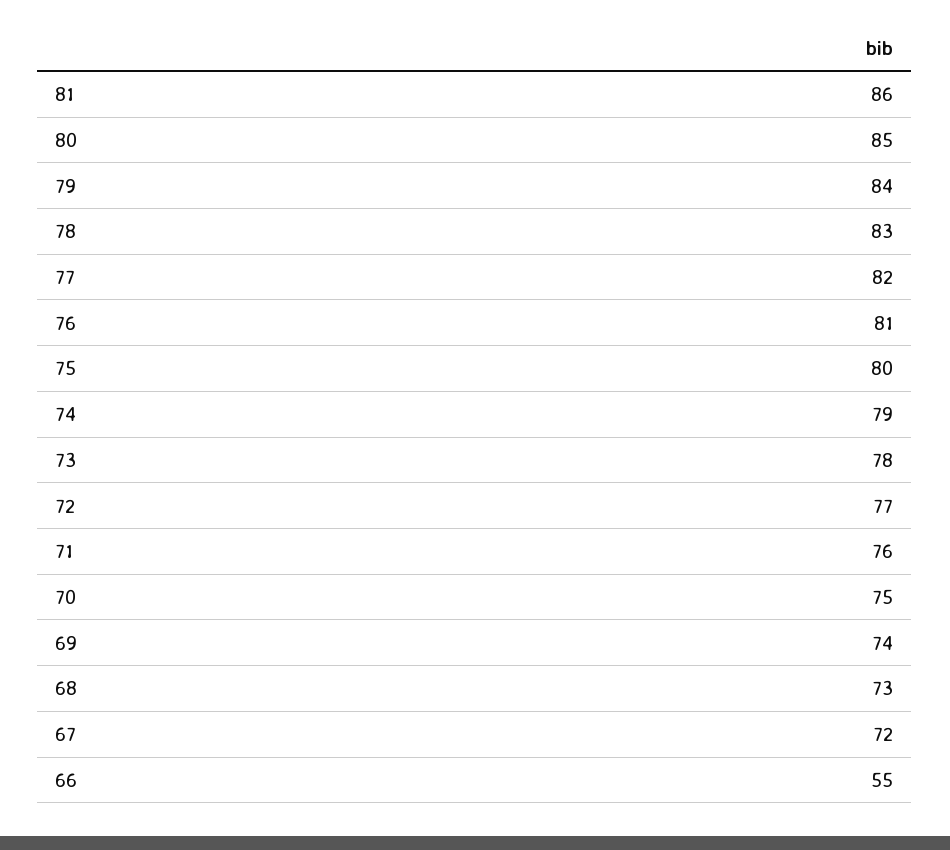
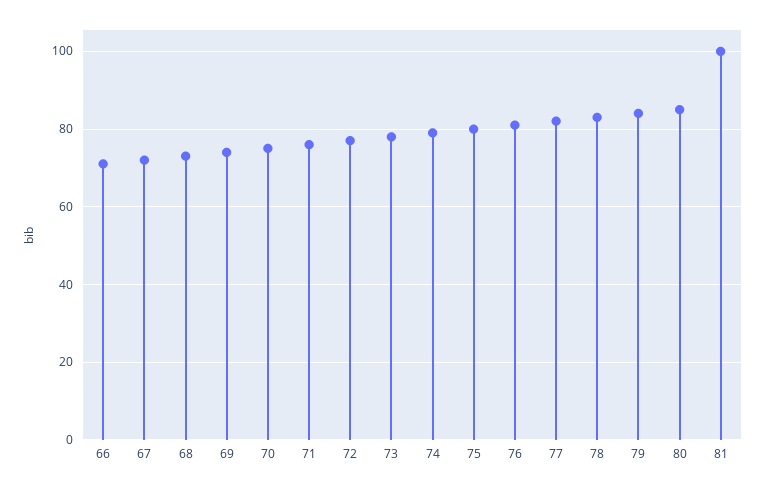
81: 86 -> 100
66: 55 -> 70

